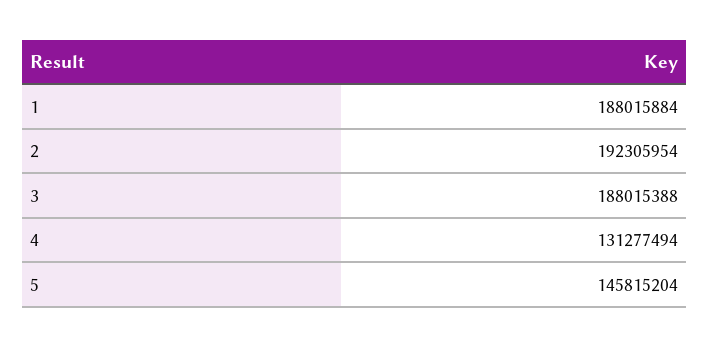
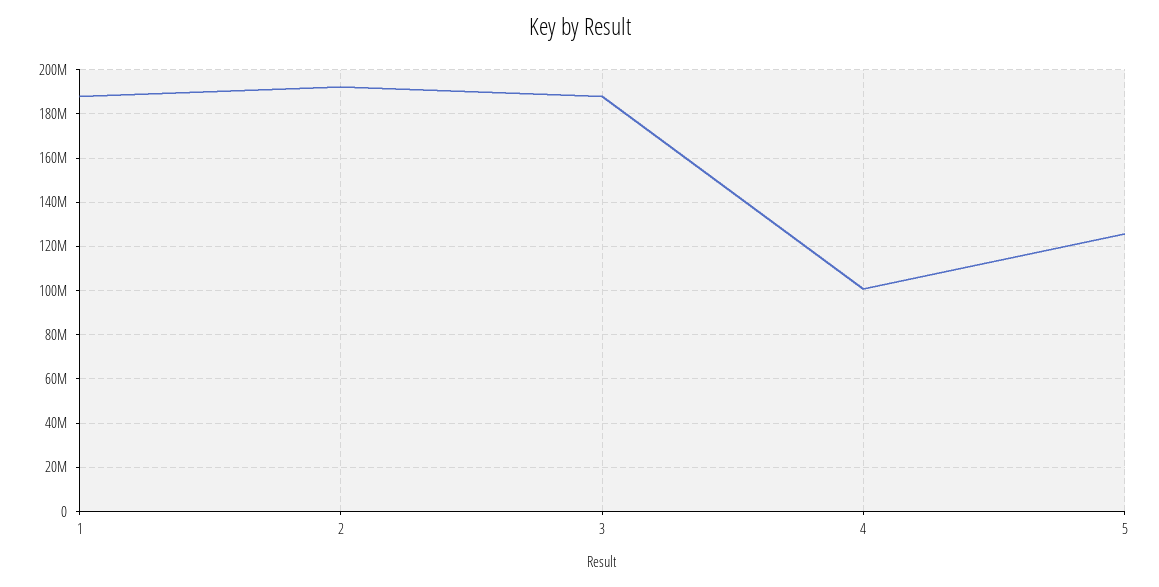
4: 131277494 -> 100000000
5: 145815204 -> 125000000

